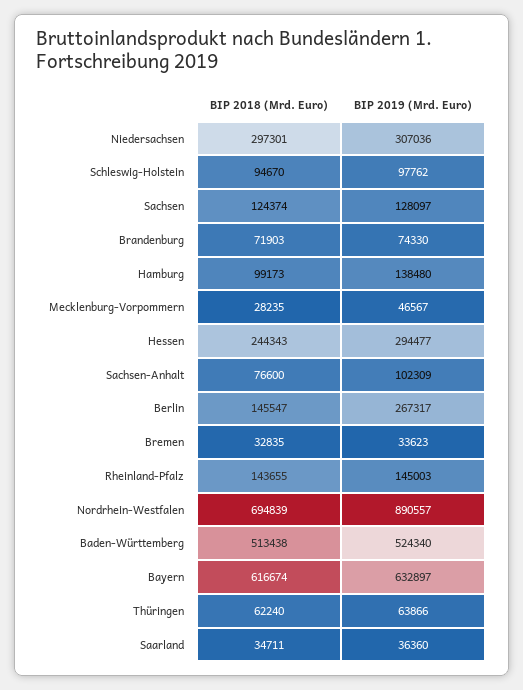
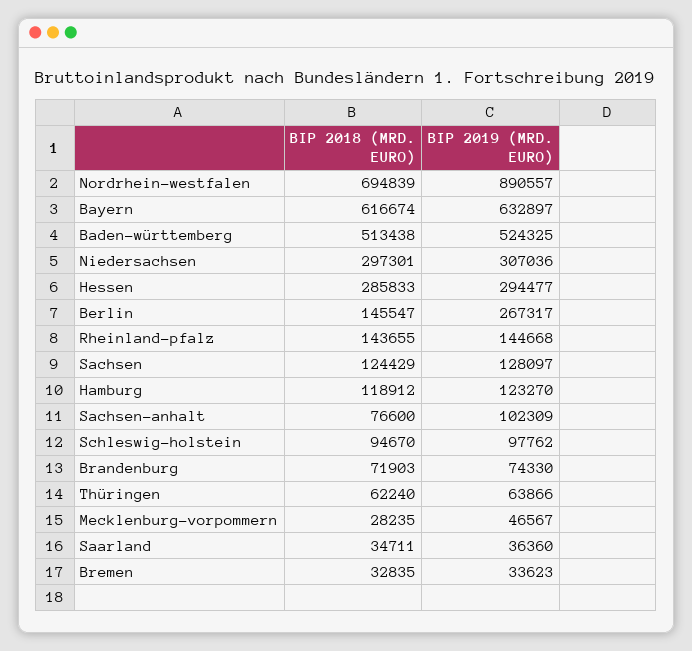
BIP 2018 (Mrd. Euro), Sachsen: 124374 -> 124429
BIP 2018 (Mrd. Euro), Hamburg: 99173 -> 118912
BIP 2019 (Mrd. Euro), Hamburg: 138480 -> 123270
BIP 2018 (Mrd. Euro), Hessen: 244343 -> 285833
BIP 2019 (Mrd. Euro), Rheinland-Pfalz: 145003 -> 144668
BIP 2019 (Mrd. Euro), Baden-Württemberg: 524340 -> 524325

